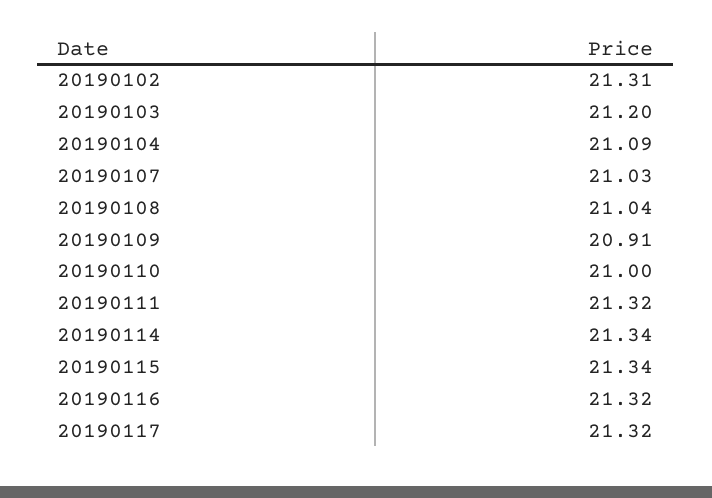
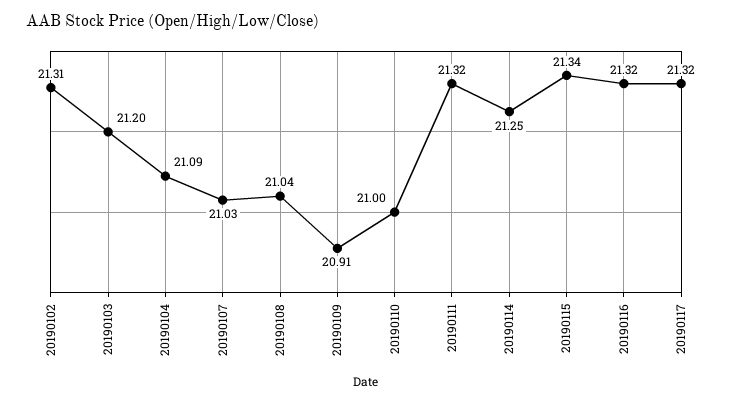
20190114: 21.34 -> 21.25

